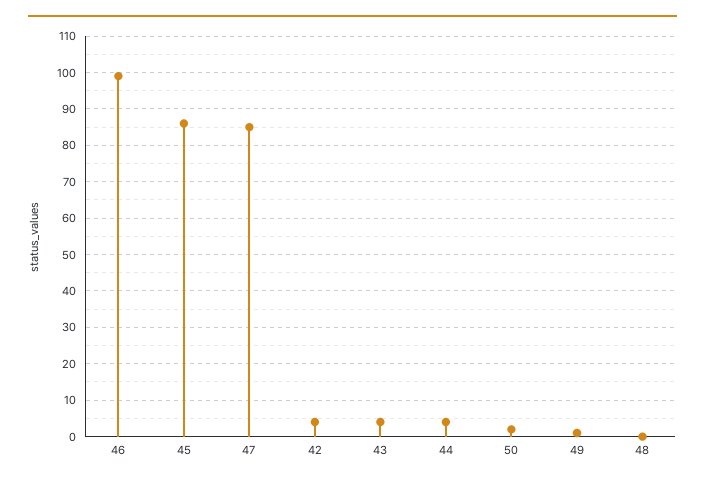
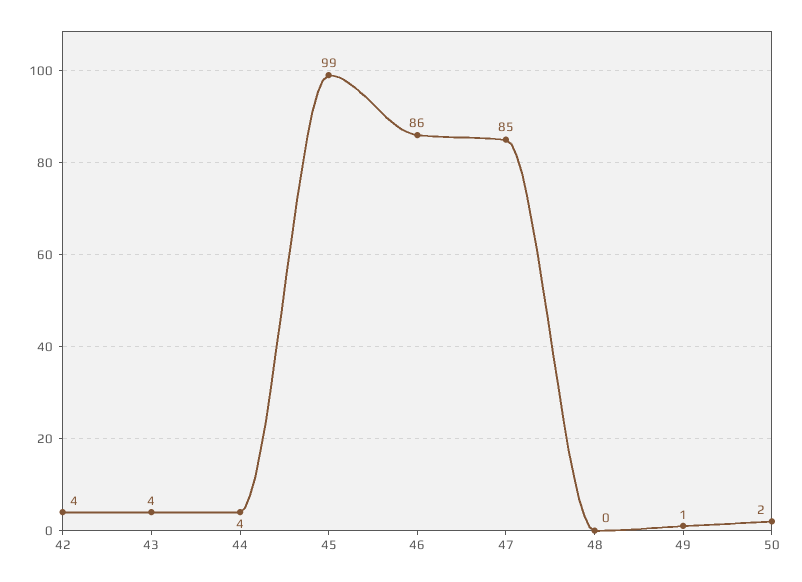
46: 100 -> 86
45: 85 -> 99

